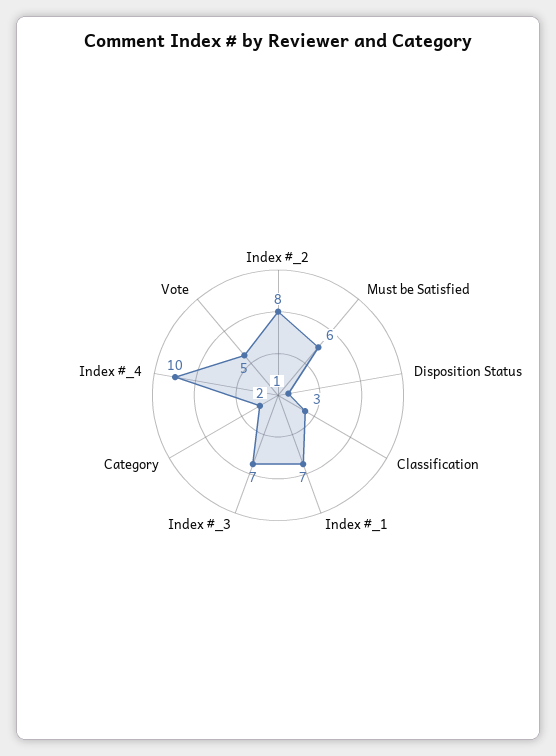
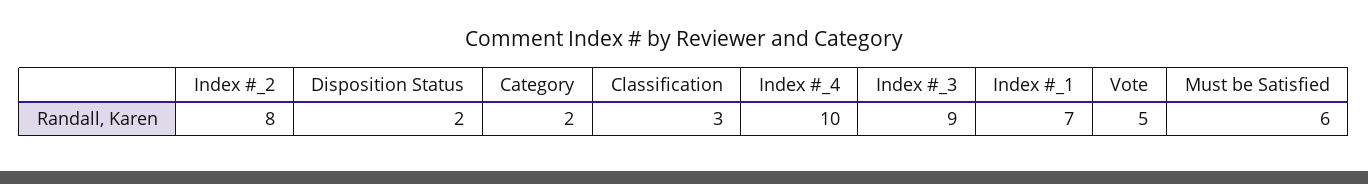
Disposition Status: 1 -> 2
Index #_3: 7 -> 9

